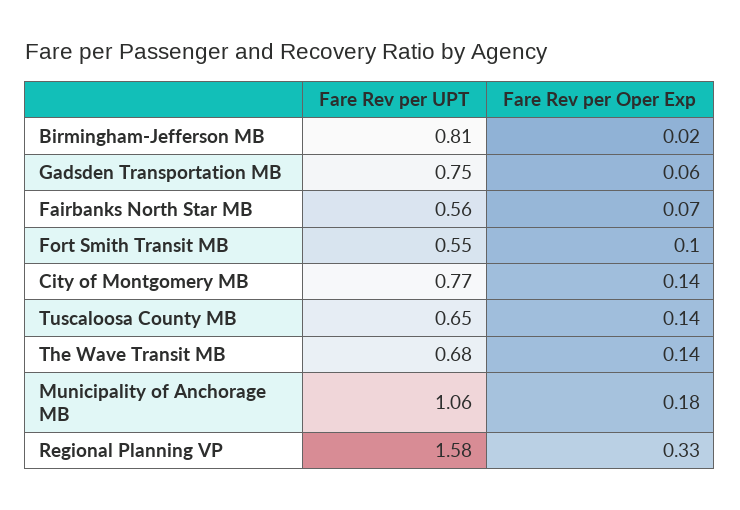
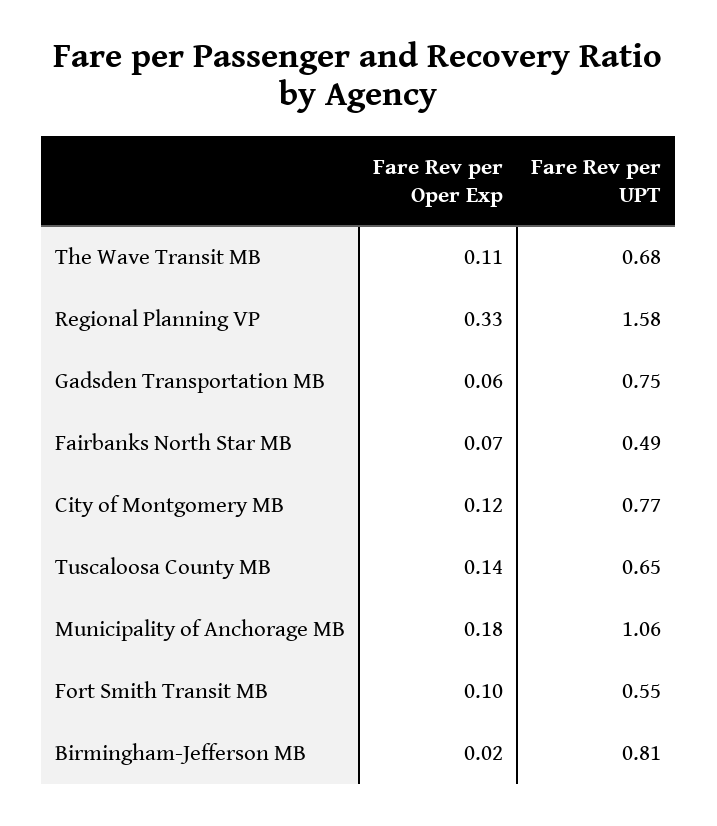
Fare Rev per UPT, Fairbanks North Star MB: 0.56 -> 0.49
Fare Rev per Oper Exp, City of Montgomery MB: 0.14 -> 0.12
Fare Rev per Oper Exp, The Wave Transit MB: 0.14 -> 0.11

